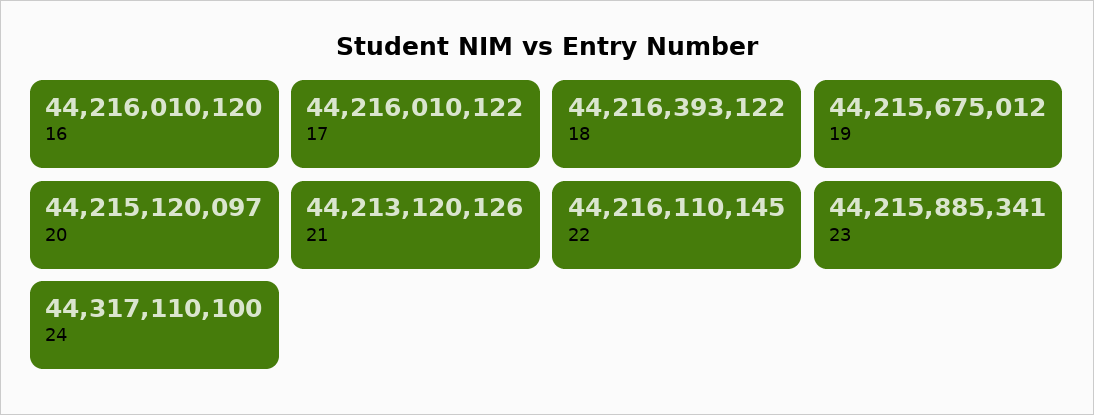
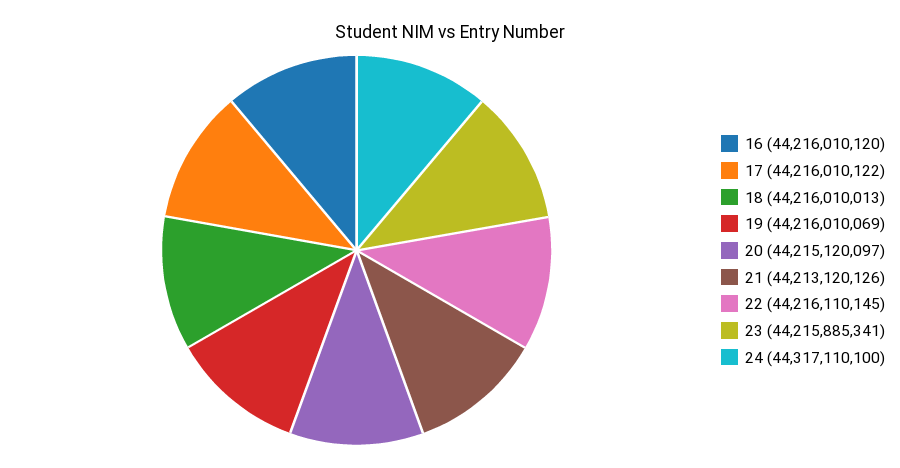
18: 44216393122 -> 44216010013
19: 44215675012 -> 44216010069

